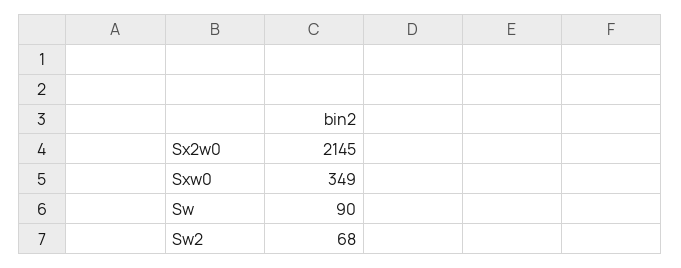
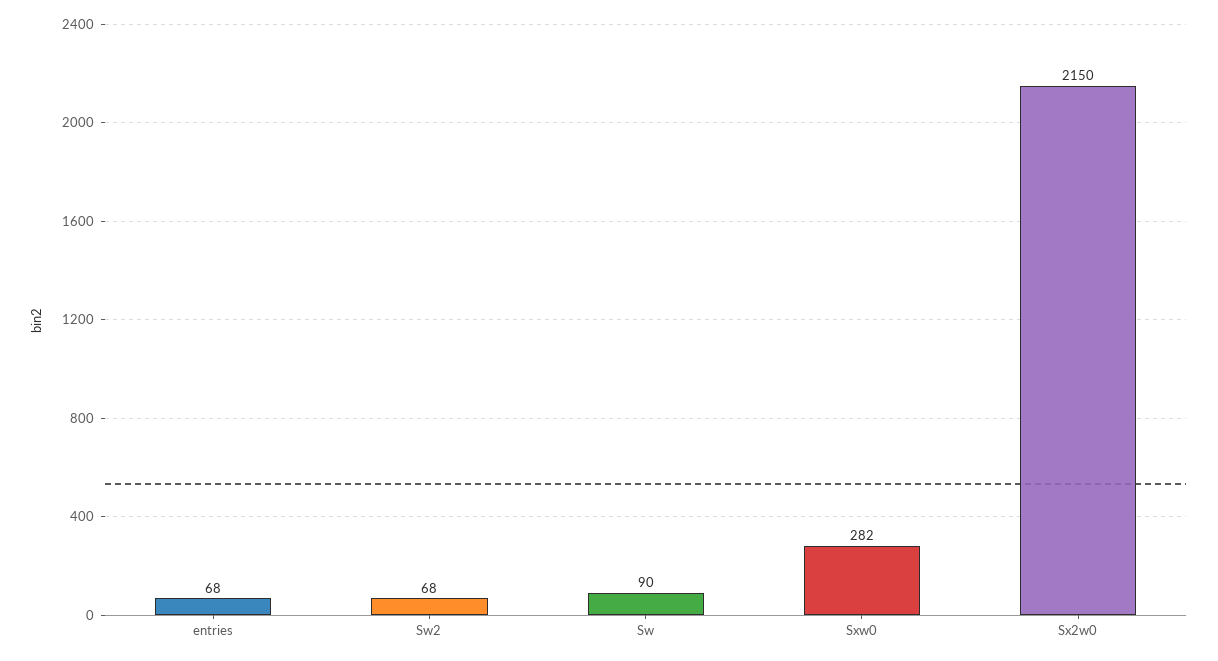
Sx2w0: 2145 -> 2150
Sxw0: 349 -> 282
entries: none -> 68

